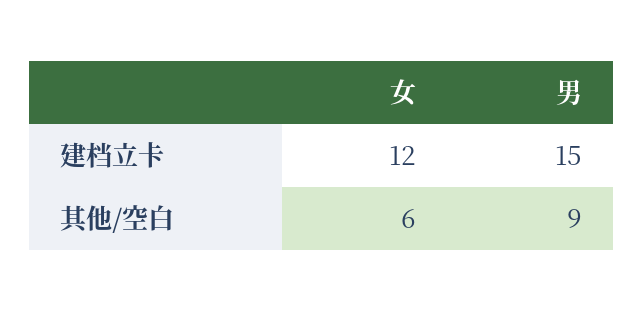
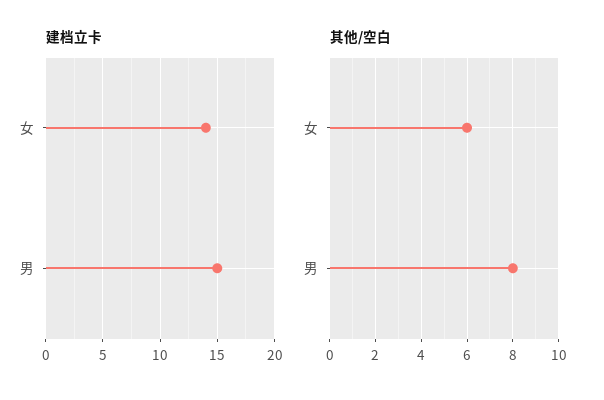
建档立卡, 女: 12 -> 14
其他/空白, 男: 9 -> 8

